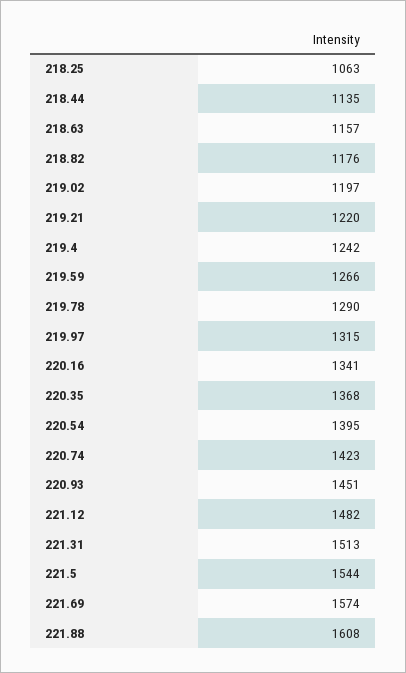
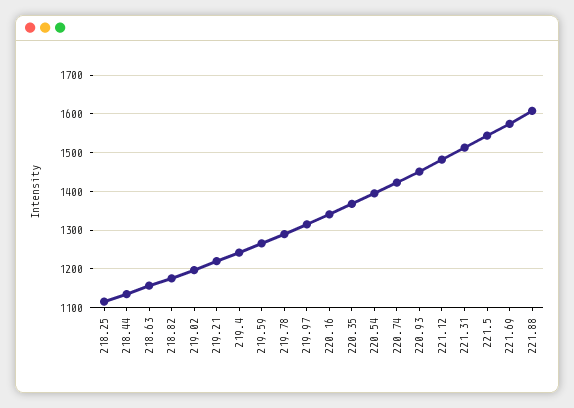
218.25: 1063 -> 1120

